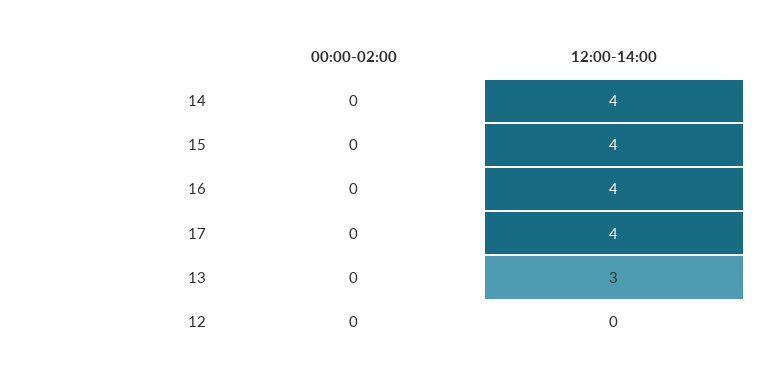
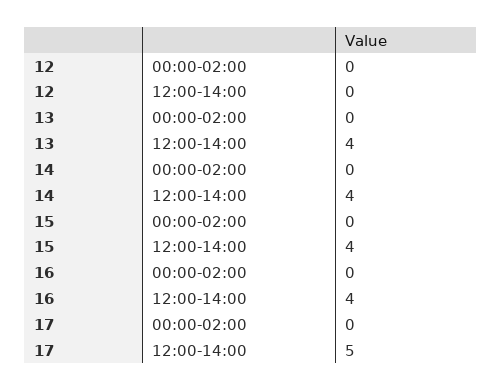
12:00-14:00, 17: 4 -> 5
12:00-14:00, 13: 3 -> 4

